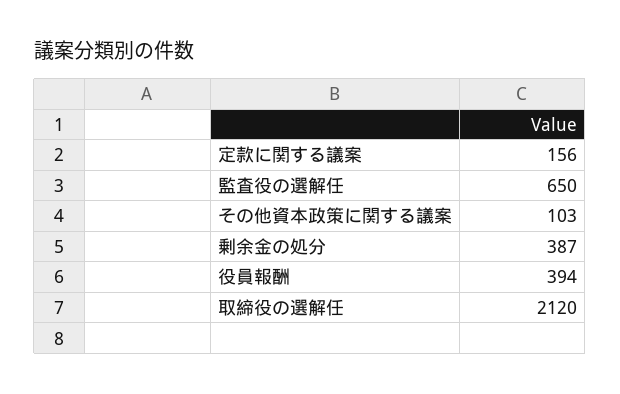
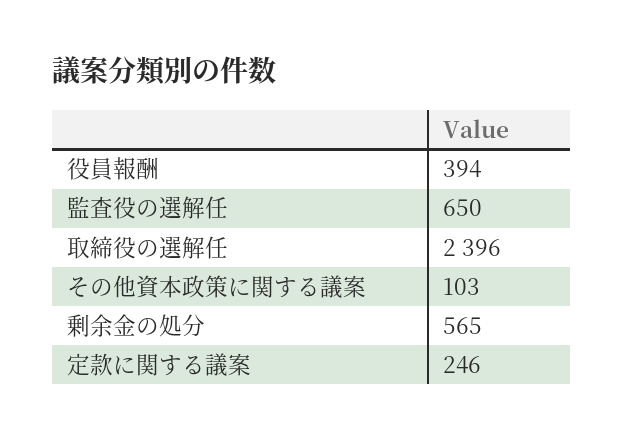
定款に関する議案: 156 -> 246
剰余金の処分: 387 -> 565
取締役の選解任: 2120 -> 2396

